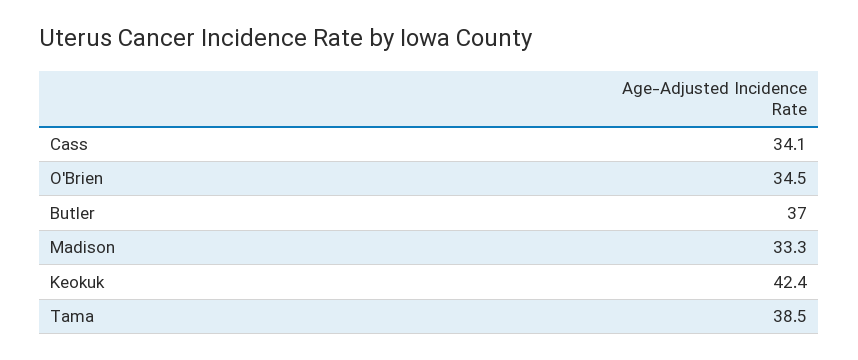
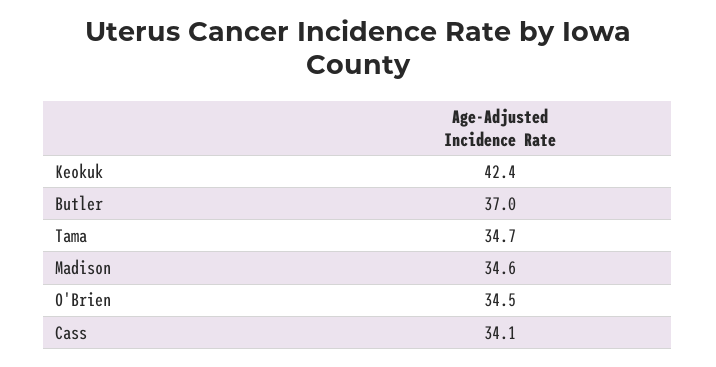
Madison: 33.3 -> 34.6
Tama: 38.5 -> 34.7

